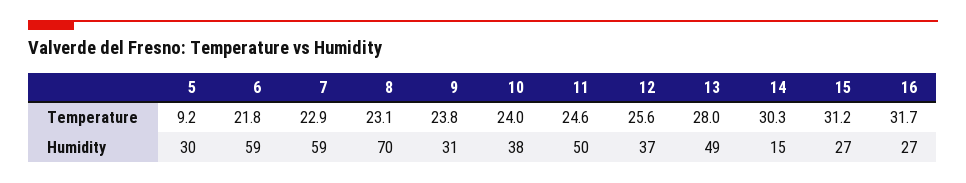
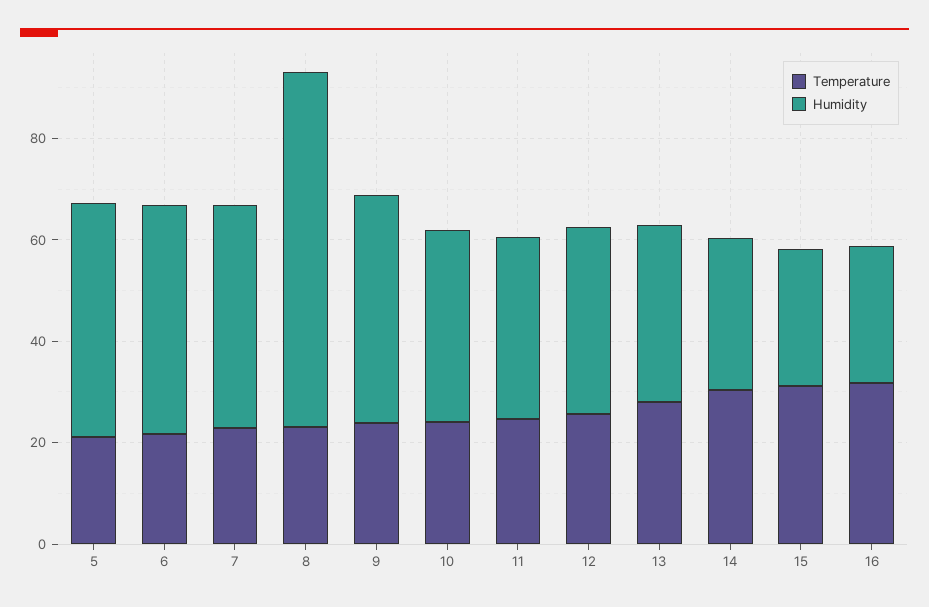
Temperature, 5: 9.2 -> 20
Humidity, 5: 30 -> 45
Humidity, 6: 59 -> 45
Humidity, 7: 59 -> 45
Humidity, 9: 31 -> 45
Humidity, 11: 50 -> 35
Humidity, 13: 49 -> 35
Humidity, 14: 15 -> 30

